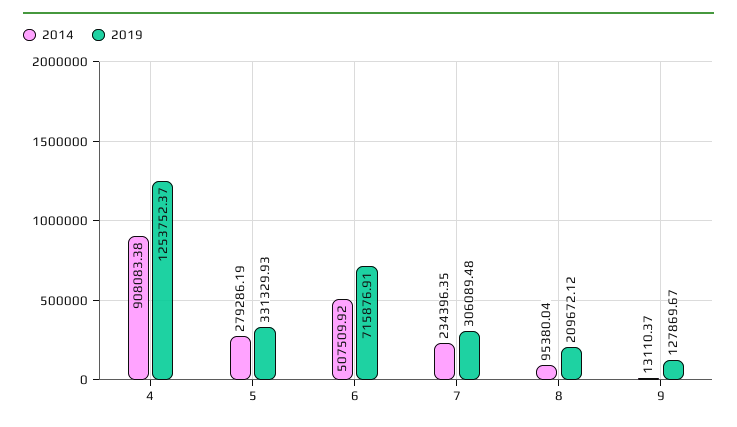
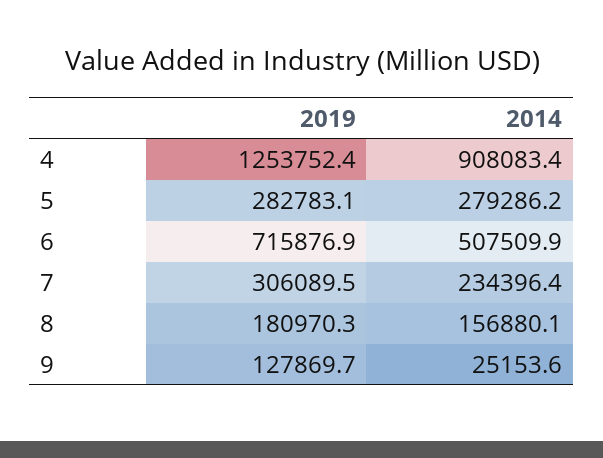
2019, 5: 331329.93 -> 282783.1
2014, 8: 95380.04 -> 156880.1
2019, 8: 209672.12 -> 180970.3
2014, 9: 13110.37 -> 25153.6

